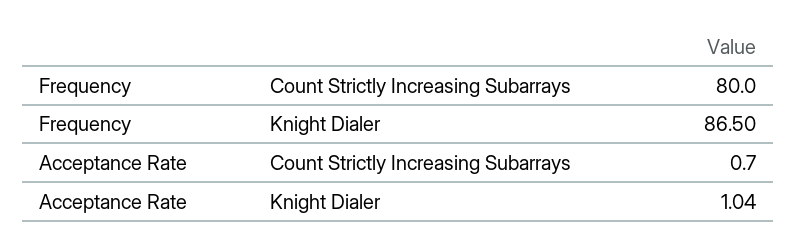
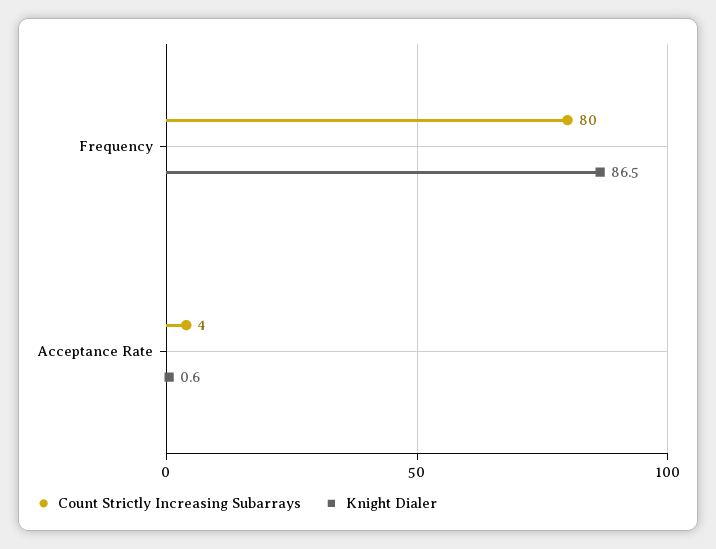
Count Strictly Increasing Subarrays, Acceptance Rate: 0.7 -> 4
Knight Dialer, Acceptance Rate: 1.04 -> 0.6

